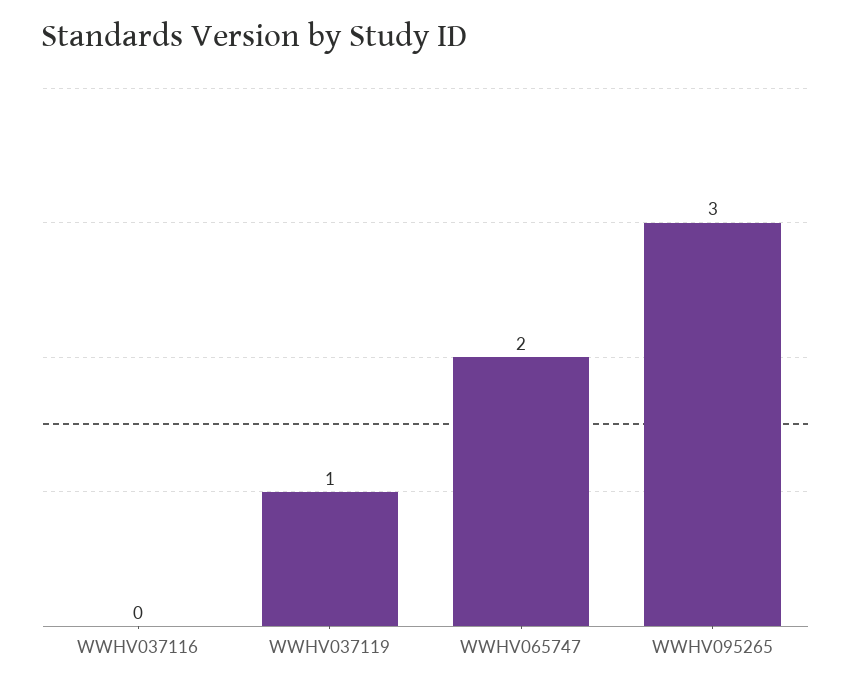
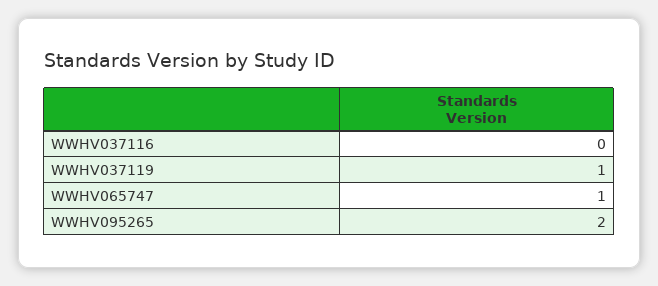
WWHV065747: 2 -> 1
WWHV095265: 3 -> 2

